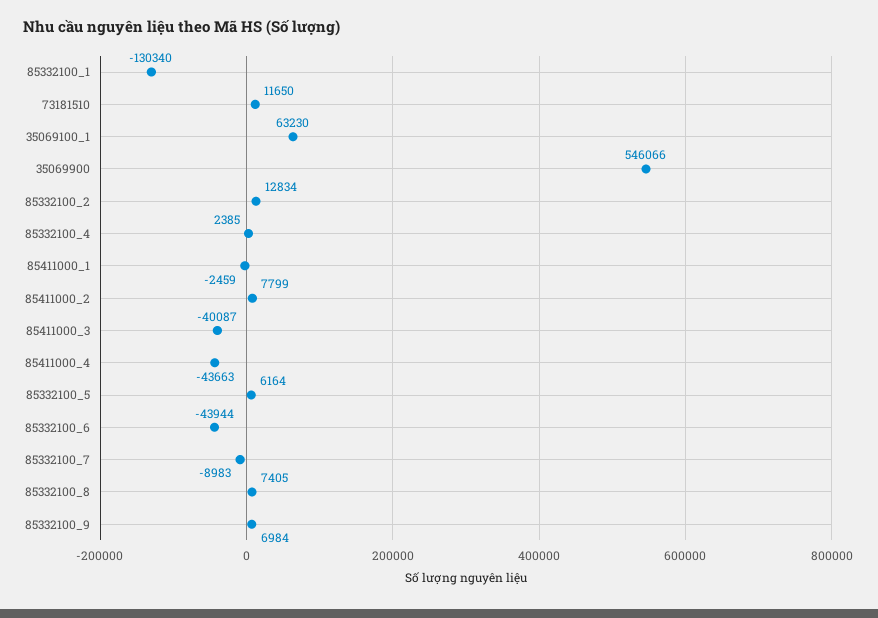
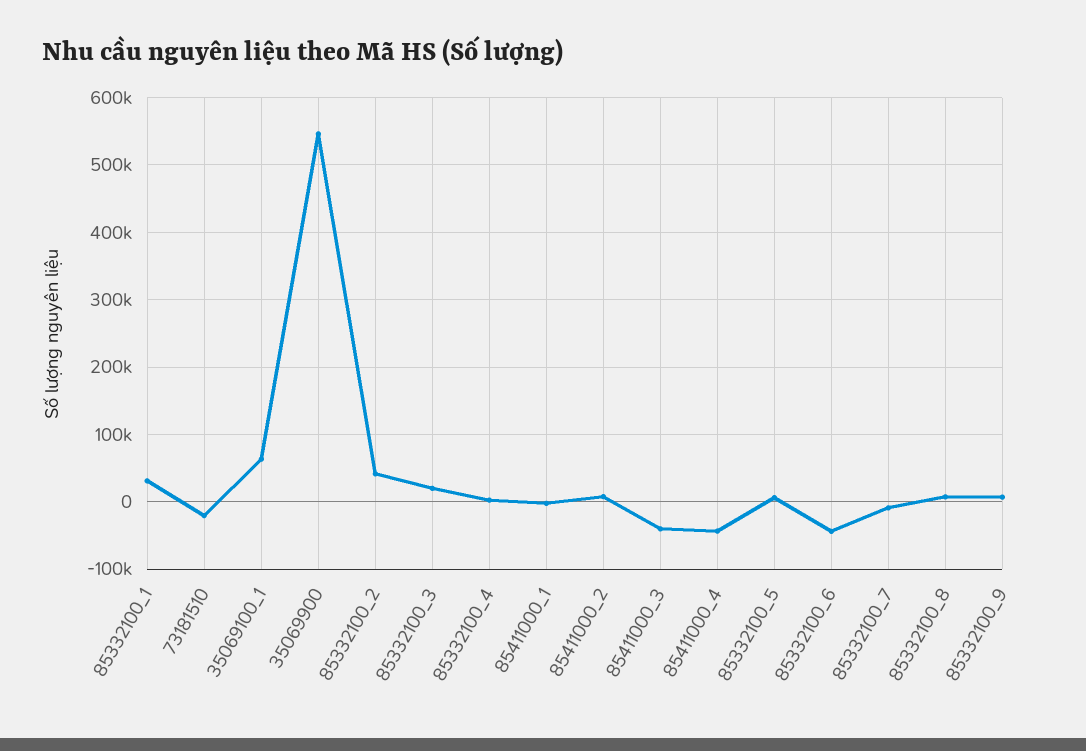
85332100_1: -130340 -> 30000
73181510: 11650 -> -20000
85332100_2: 12834 -> 40000
85332100_3: none -> 20000

